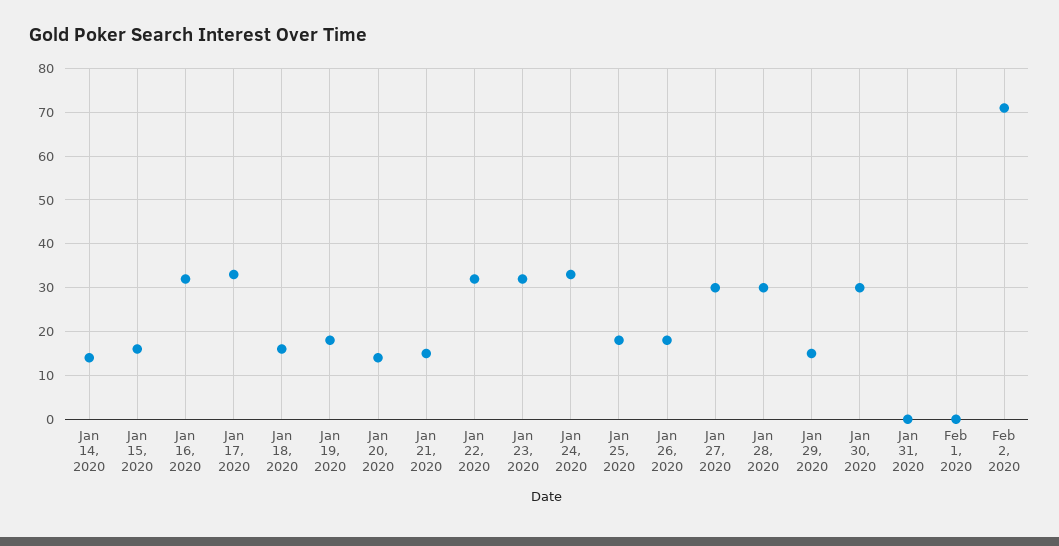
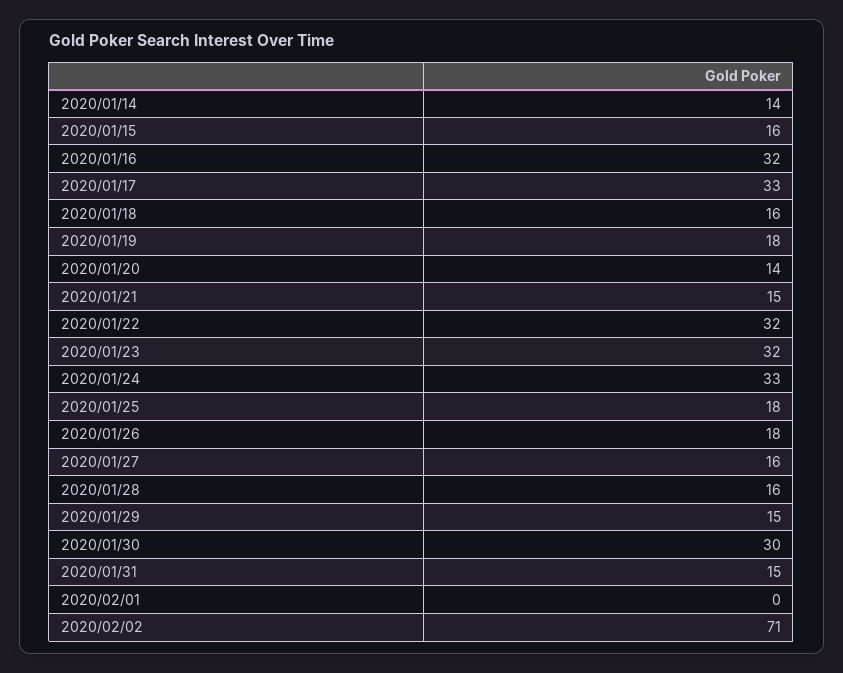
Jan 27, 2020: 30 -> 16
Jan 28, 2020: 30 -> 16
Jan 31, 2020: 0 -> 15

